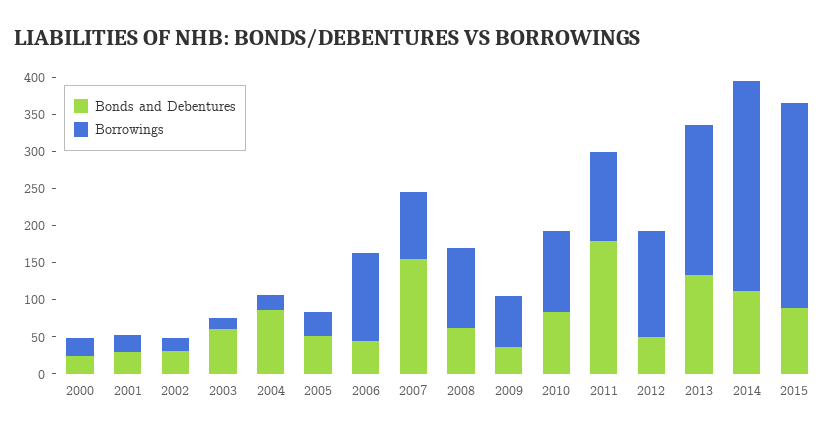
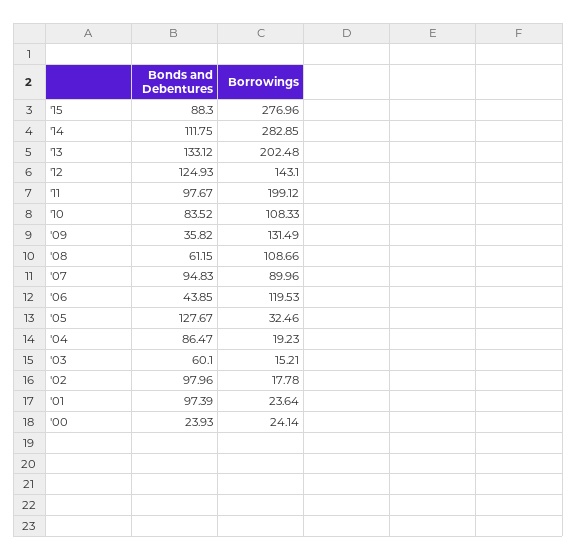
Bonds and Debentures, 2001: 25 -> 97.39
Bonds and Debentures, 2002: 25 -> 97.96
Bonds and Debentures, 2005: 50 -> 127.67
Bonds and Debentures, 2007: 150 -> 94.83
Borrowings, 2009: 75 -> 131.49
Bonds and Debentures, 2011: 175 -> 97.67
Borrowings, 2011: 125 -> 199.12
Bonds and Debentures, 2012: 50 -> 124.93

